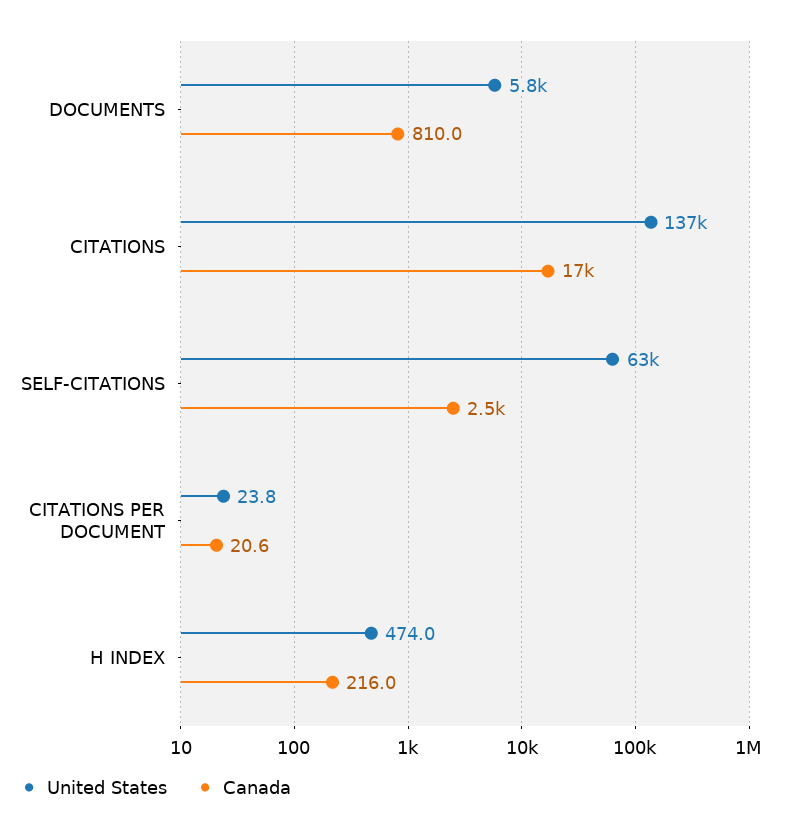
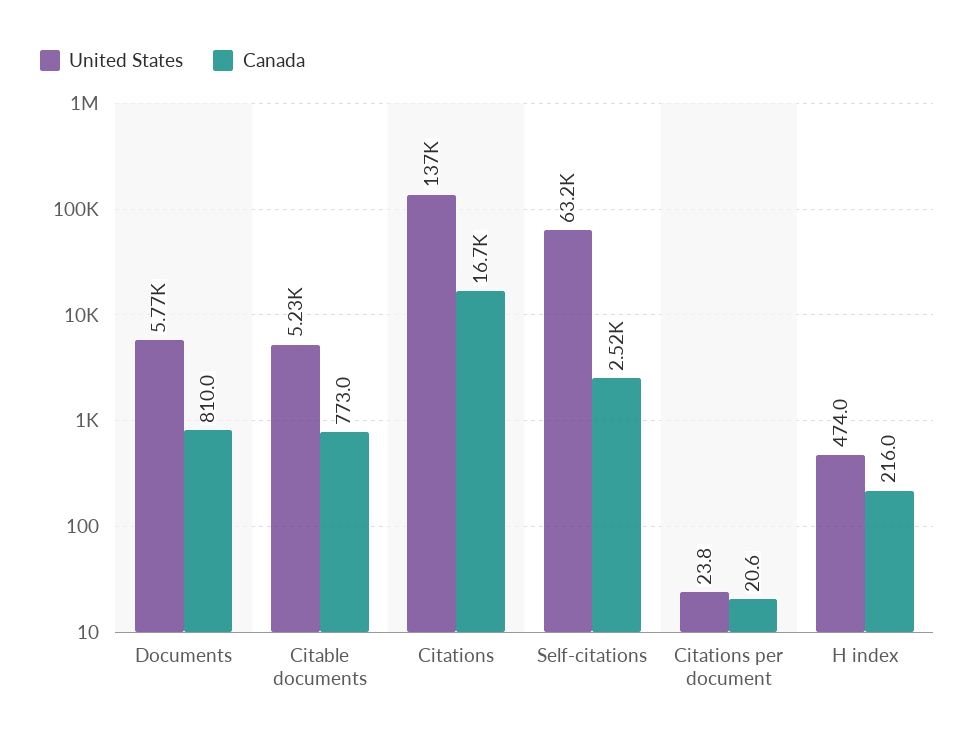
United States, Citable documents: none -> 5230
Canada, Citable documents: none -> 773

